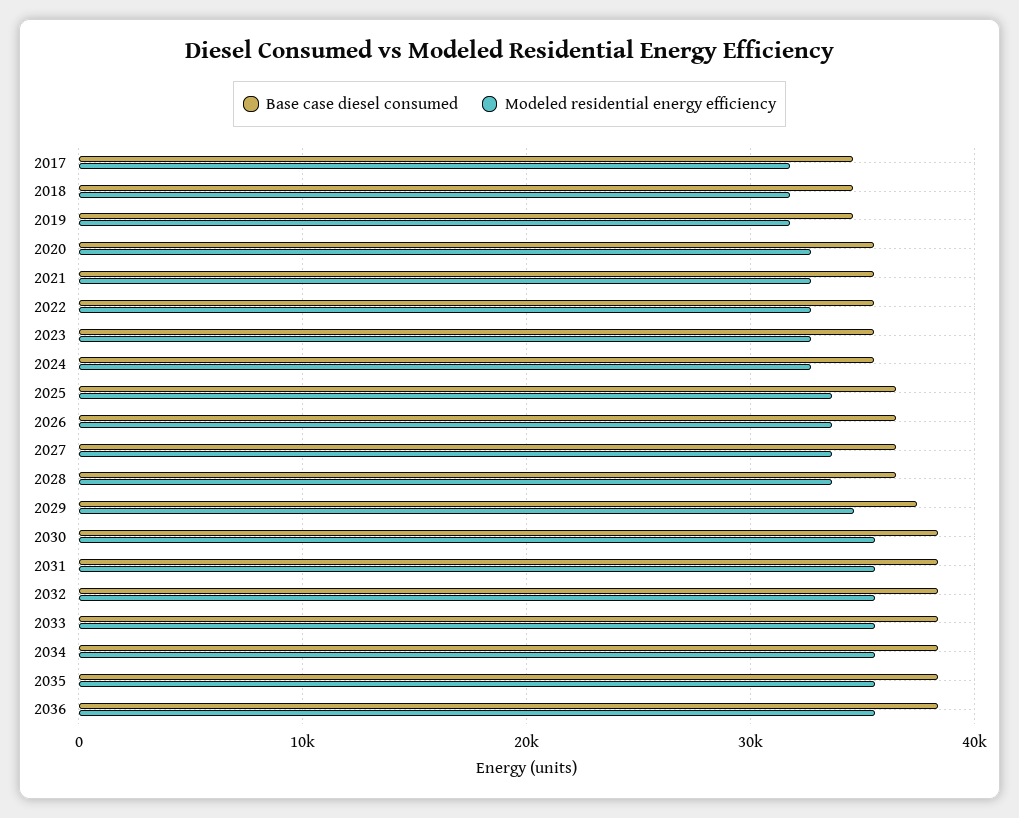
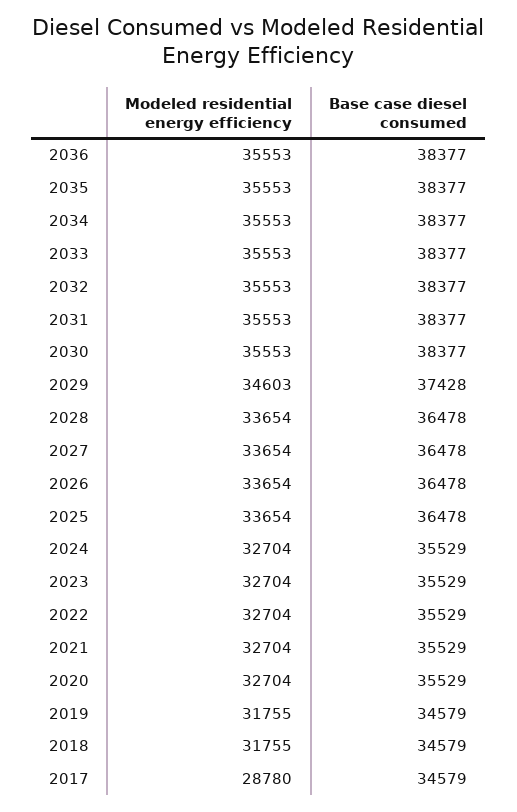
Modeled residential energy efficiency, 2017: 32000 -> 28780

